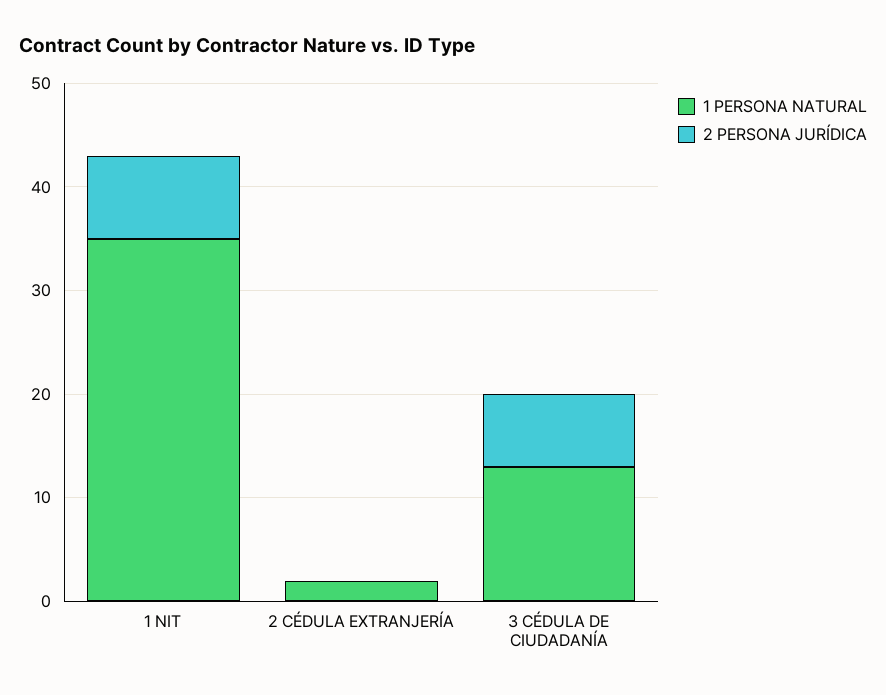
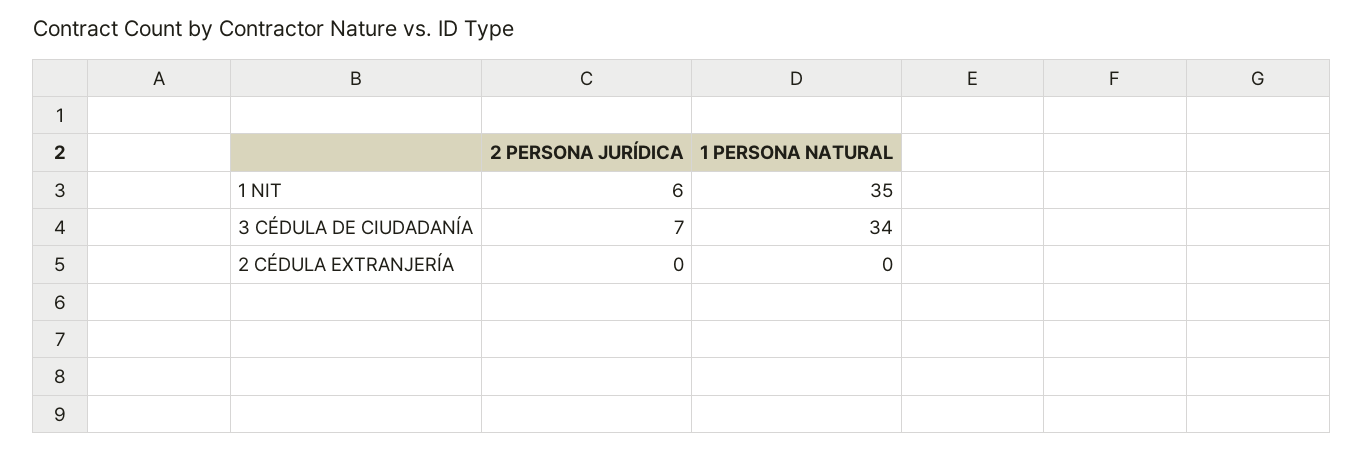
2 PERSONA JURÍDICA, 1 NIT: 8 -> 6
1 PERSONA NATURAL, 2 CÉDULA EXTRANJERÍA: 2 -> 0
1 PERSONA NATURAL, 3 CÉDULA DE CIUDADANÍA: 13 -> 34

